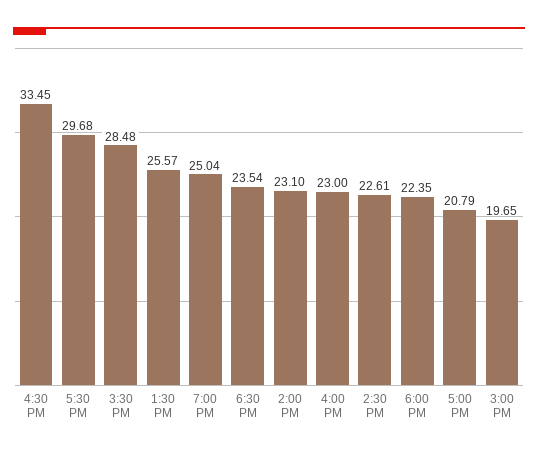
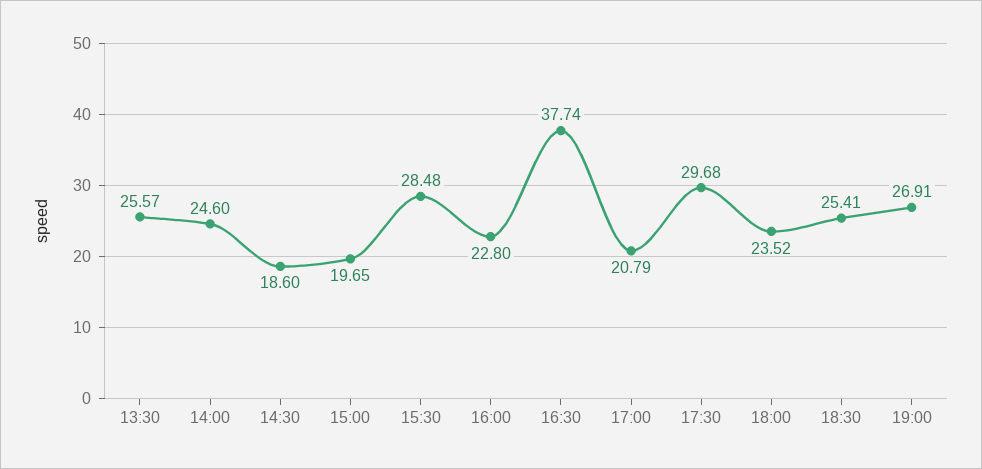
4:30 PM: 33.45 -> 37.74
7:00 PM: 25.04 -> 26.91
6:30 PM: 23.54 -> 25.41
2:00 PM: 23.1 -> 24.6
4:00 PM: 23 -> 22.8
2:30 PM: 22.61 -> 18.6
6:00 PM: 22.35 -> 23.52

